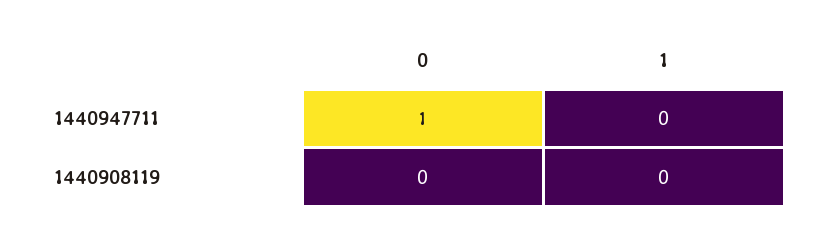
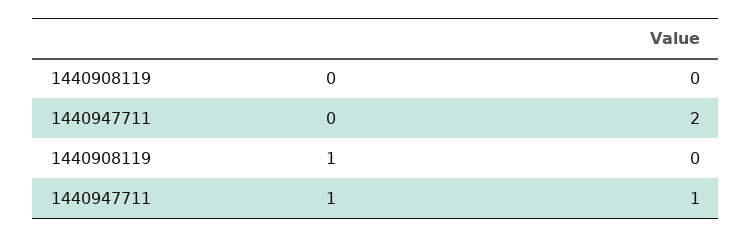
0, 1440947711: 1 -> 2
1, 1440947711: 0 -> 1

